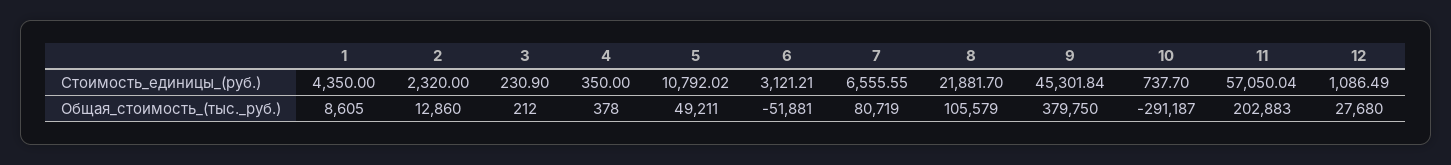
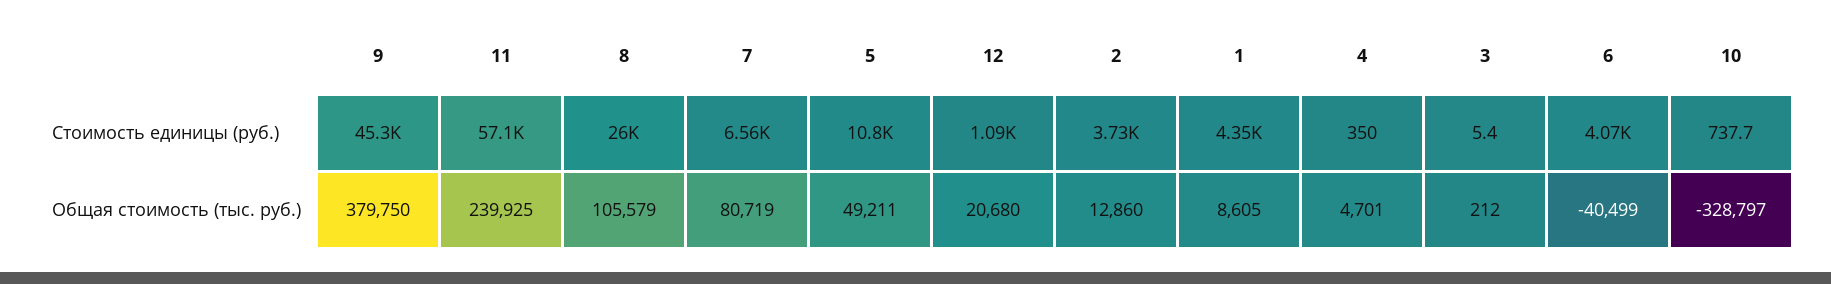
2, Стоимость_единицы_(руб.): 2320 -> 3730
3, Стоимость_единицы_(руб.): 230.9 -> 5.4
6, Стоимость_единицы_(руб.): 3121.21 -> 4070
8, Стоимость_единицы_(руб.): 21881.7 -> 26000
4, Общая_стоимость_(тыс._руб.): 378 -> 4701
6, Общая_стоимость_(тыс._руб.): -51881 -> -40499
10, Общая_стоимость_(тыс._руб.): -291187 -> -328797
11, Общая_стоимость_(тыс._руб.): 202883 -> 239925
12, Общая_стоимость_(тыс._руб.): 27680 -> 20680

